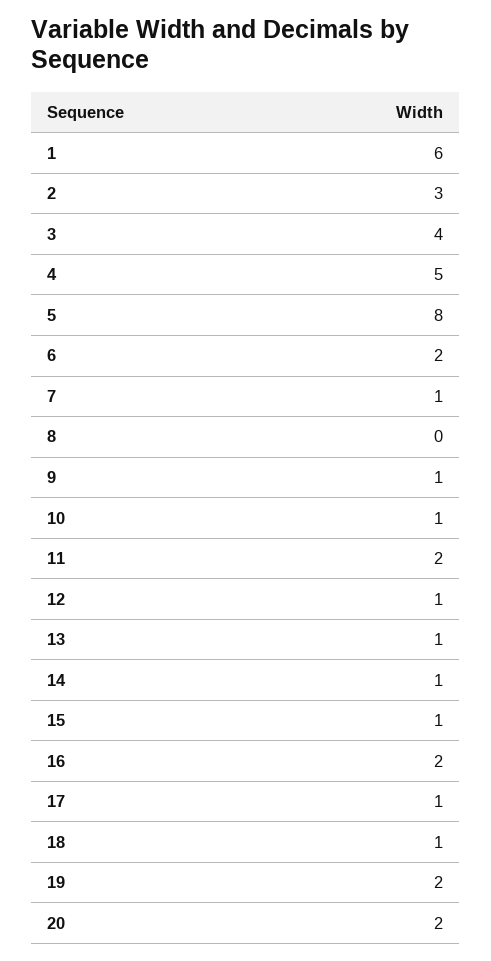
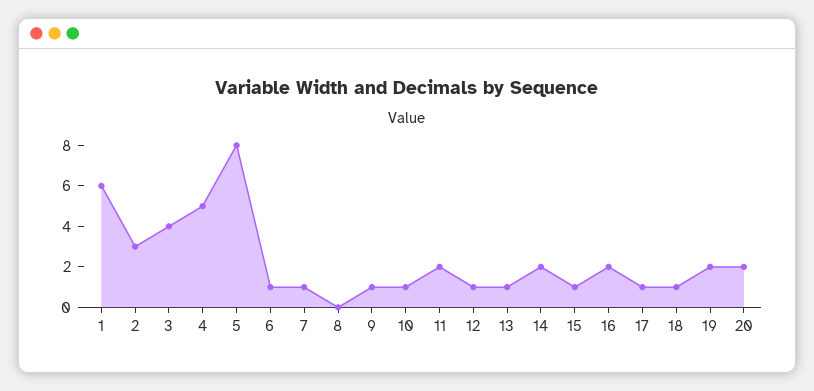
6: 2 -> 1
14: 1 -> 2

